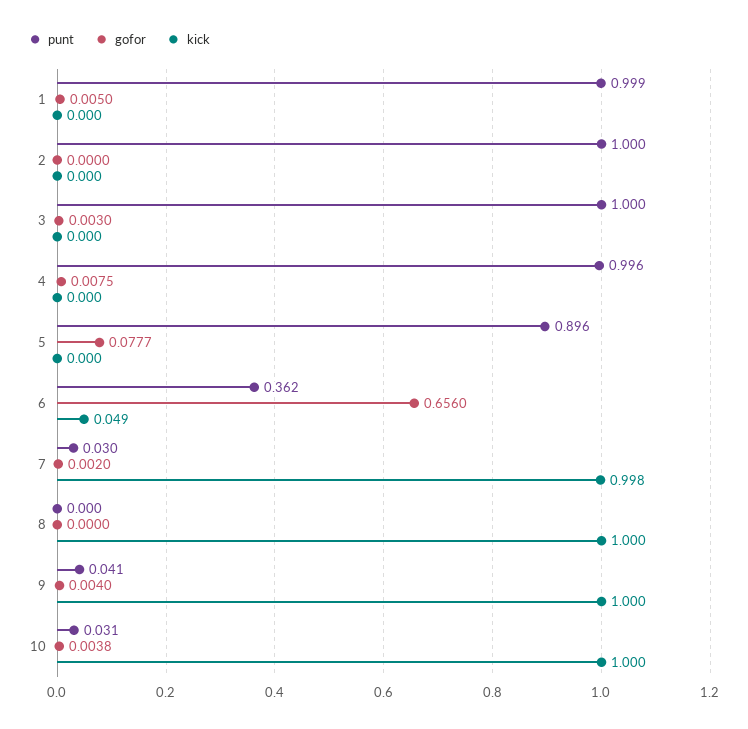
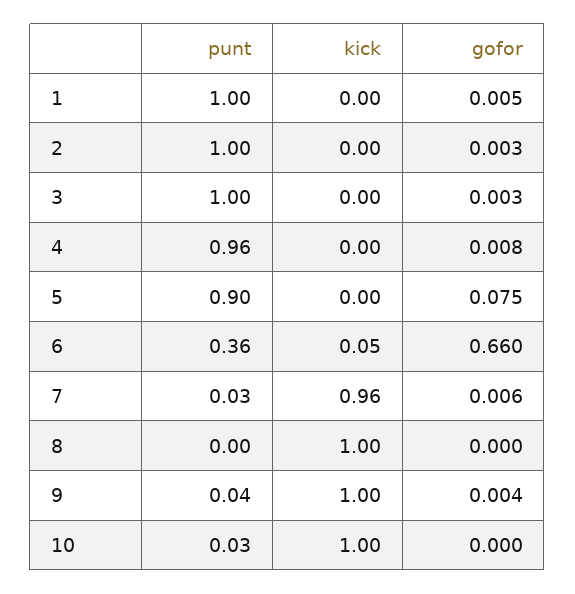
gofor, 2: 0 -> 0.003
punt, 4: 0.996 -> 0.96
gofor, 5: 0.0777 -> 0.075
gofor, 6: 0.656 -> 0.66
gofor, 7: 0.002 -> 0.006
kick, 7: 0.998 -> 0.96
gofor, 10: 0.0038 -> 0

